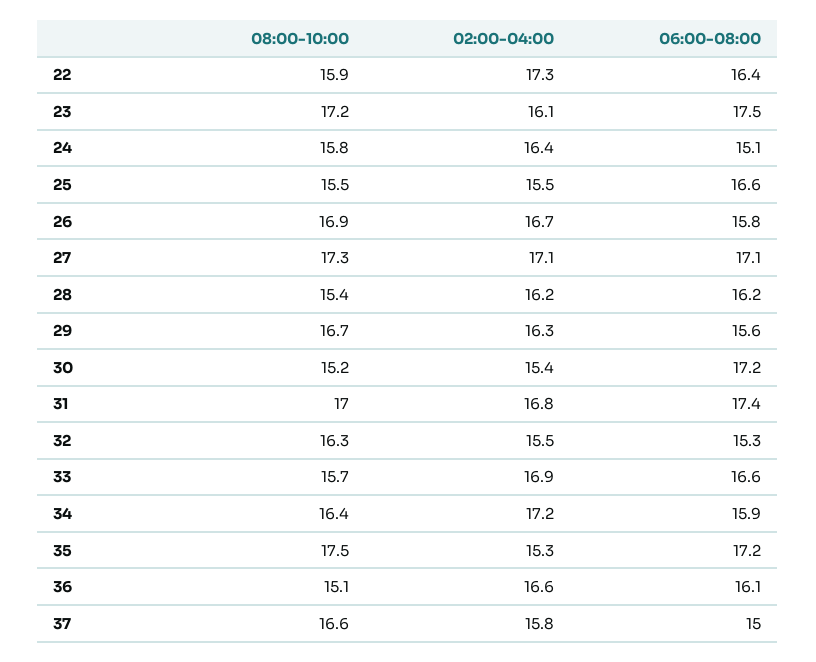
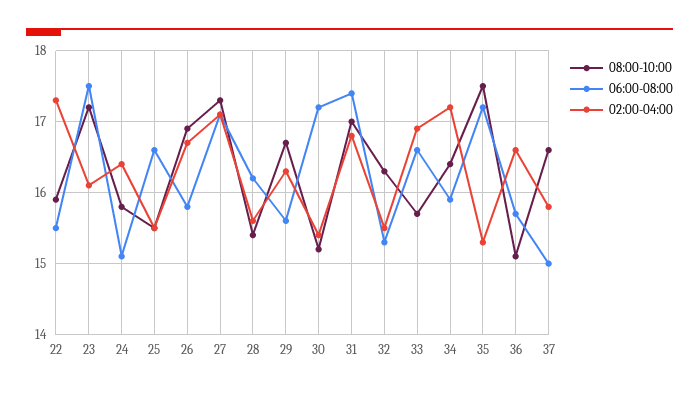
06:00-08:00, 22: 16.4 -> 15.5
02:00-04:00, 28: 16.2 -> 15.6
06:00-08:00, 36: 16.1 -> 15.7

